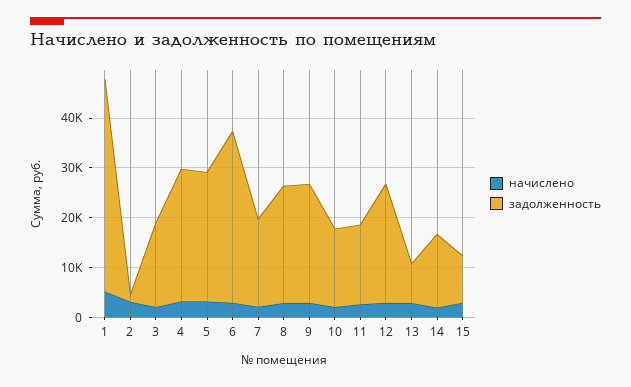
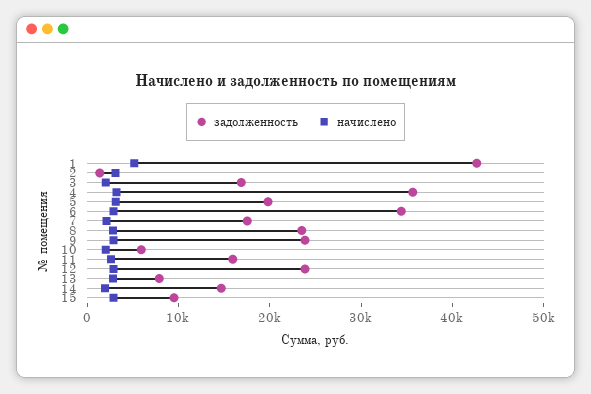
задолженность, 4: 26000 -> 36000
задолженность, 5: 26000 -> 20000
задолженность, 10: 16000 -> 6000

